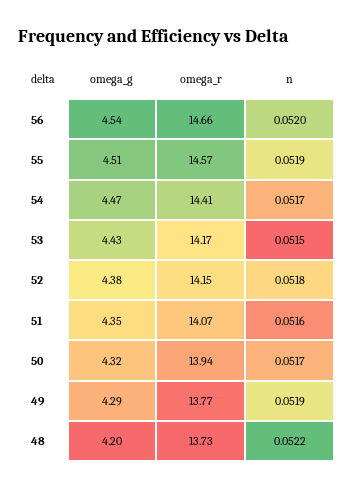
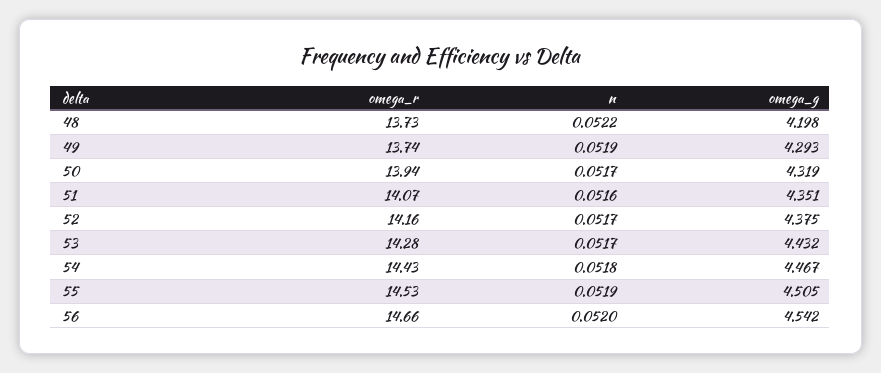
omega_r, 55: 14.57 -> 14.53
omega_r, 54: 14.41 -> 14.43
n, 54: 0.0517 -> 0.0518
omega_r, 53: 14.17 -> 14.28
n, 53: 0.0515 -> 0.0517
omega_r, 52: 14.15 -> 14.16
n, 52: 0.0518 -> 0.0517
omega_r, 49: 13.77 -> 13.74

